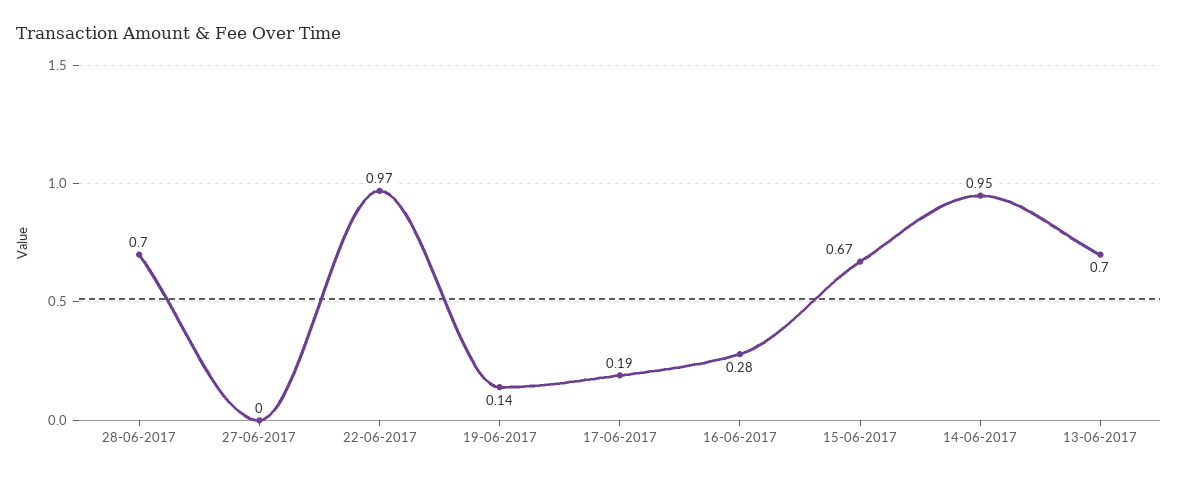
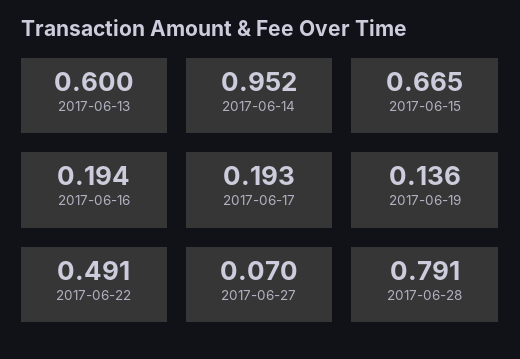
28-06-2017: 0.7 -> 0.791
27-06-2017: 0 -> 0.07
22-06-2017: 0.97 -> 0.491
16-06-2017: 0.28 -> 0.194
13-06-2017: 0.7 -> 0.6

